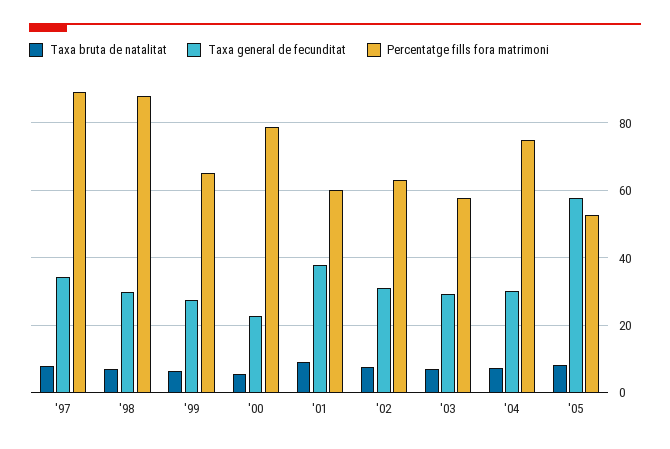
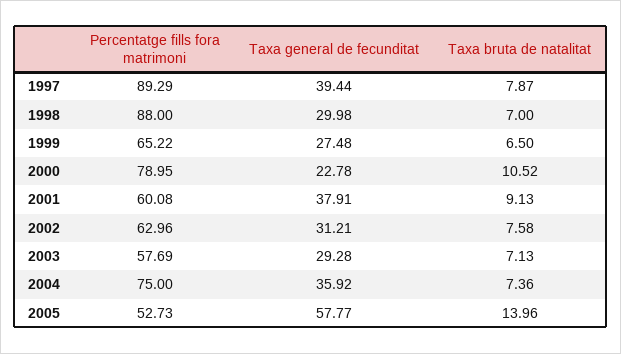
Taxa general de fecunditat, '97: 34 -> 39.44
Taxa bruta de natalitat, '00: 6 -> 10.52
Taxa general de fecunditat, '04: 30 -> 35.92
Taxa bruta de natalitat, '05: 8 -> 13.96

